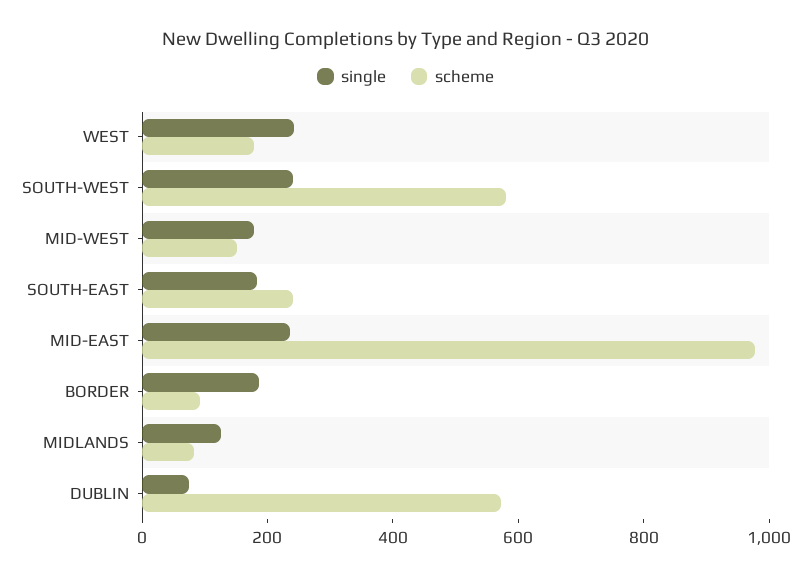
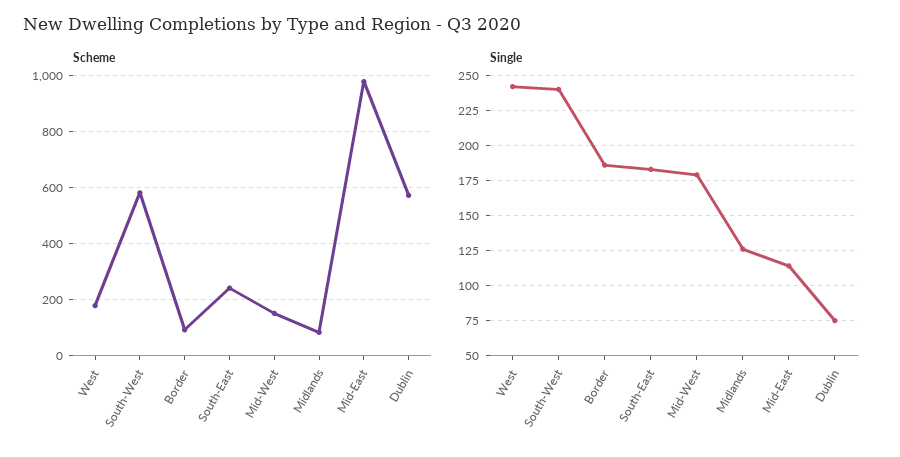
single, MID-EAST: 250 -> 115

